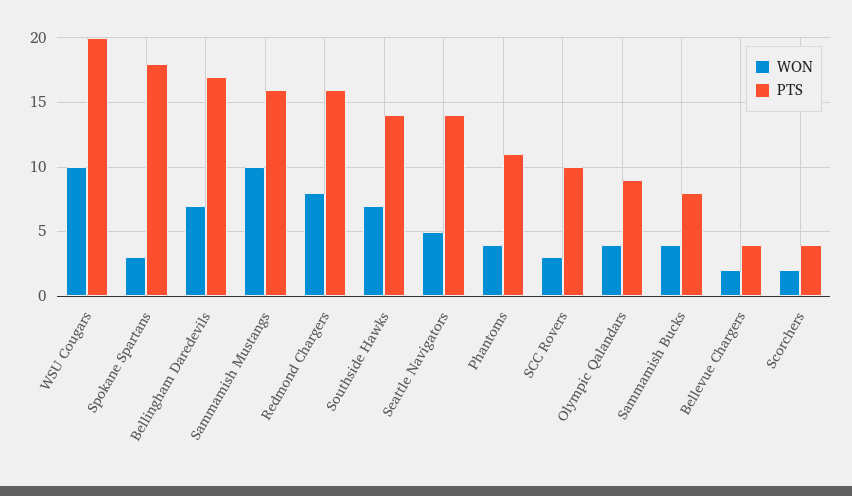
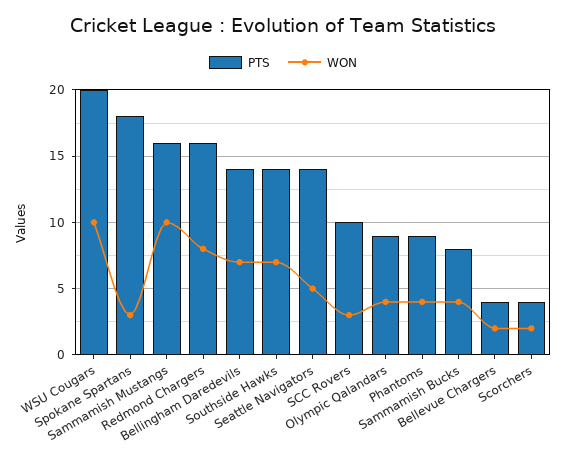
PTS, Bellingham Daredevils: 17 -> 14
PTS, Phantoms: 11 -> 9

